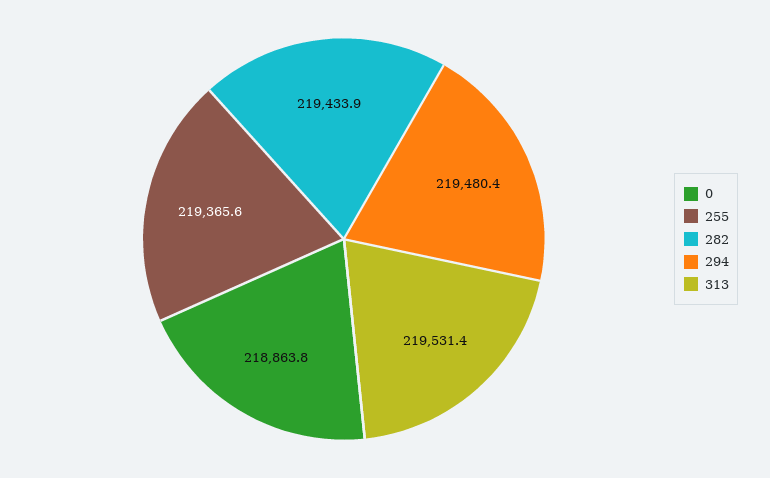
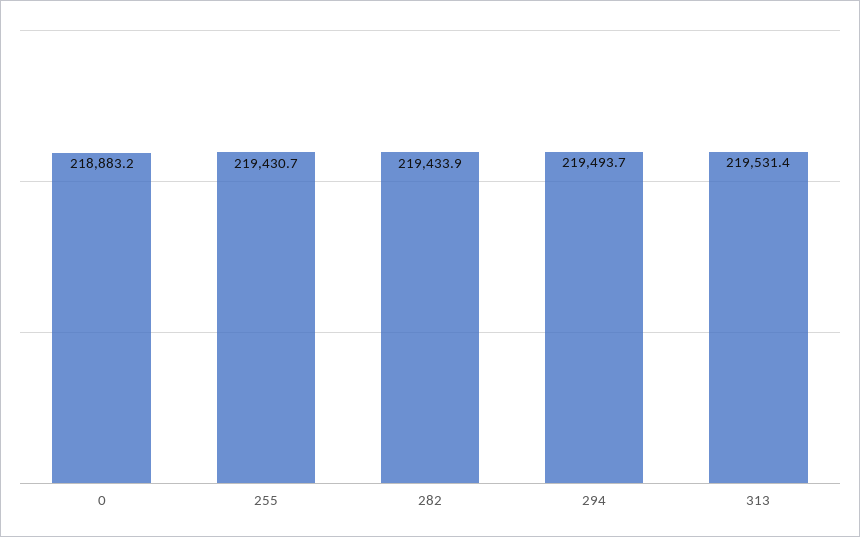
0: 218863.8 -> 218883.2
255: 219365.6 -> 219430.7
294: 219480.4 -> 219493.7

